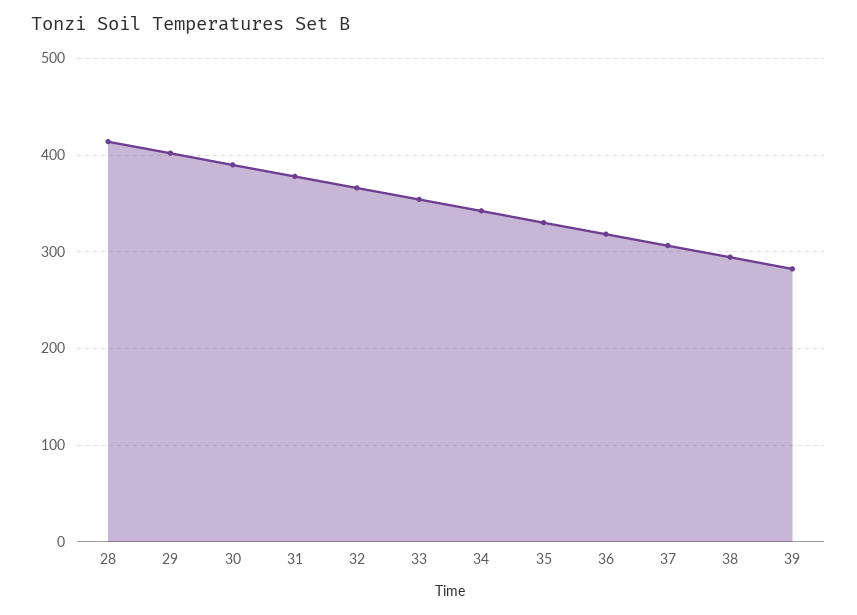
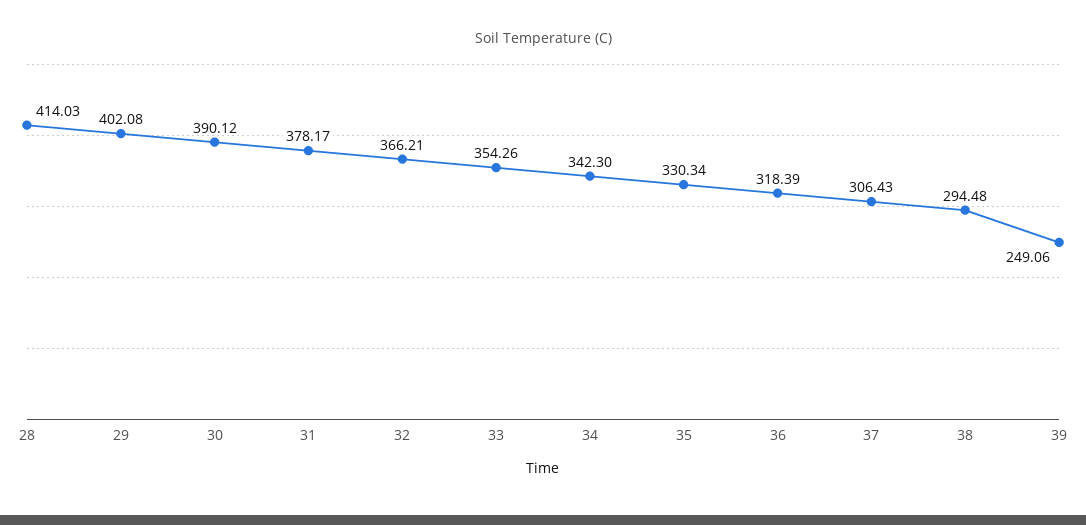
39: 280 -> 249.06

